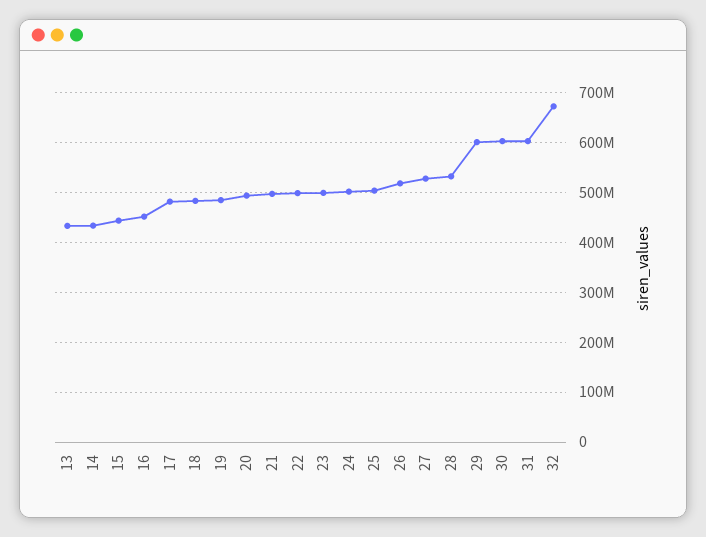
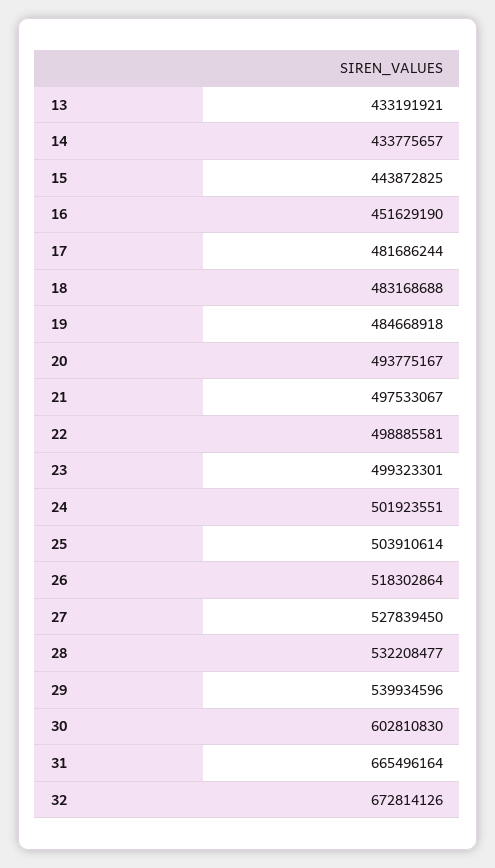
29: 600000000 -> 539934596
31: 600000000 -> 665496164

